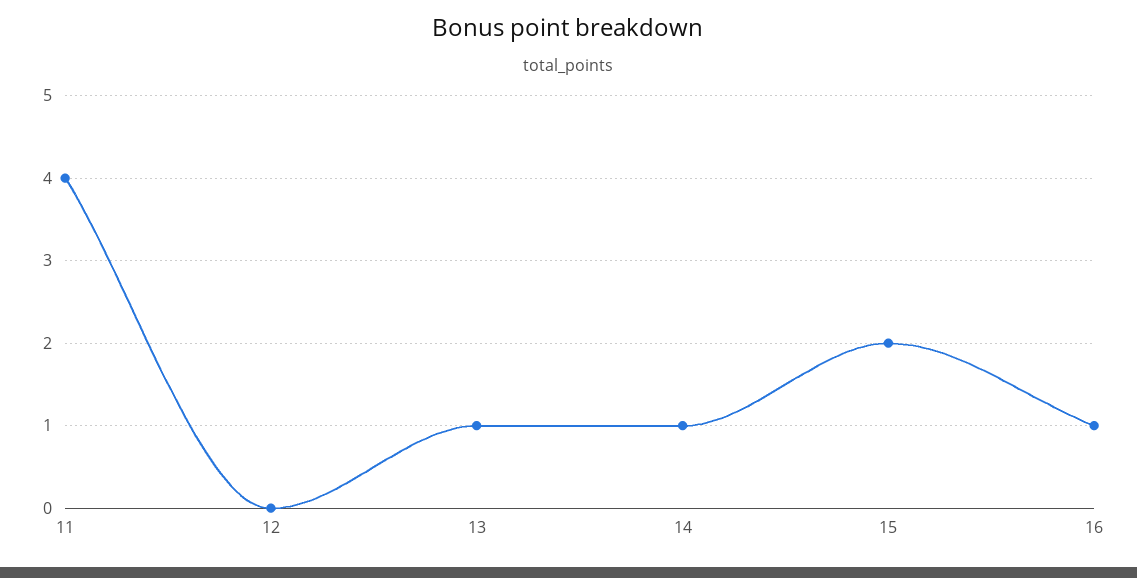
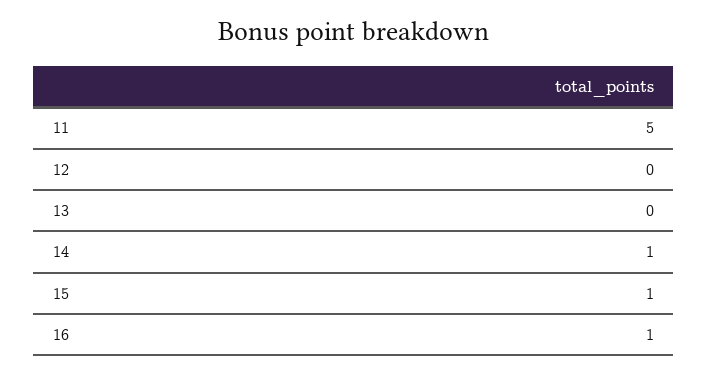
11: 4 -> 5
13: 1 -> 0
15: 2 -> 1

